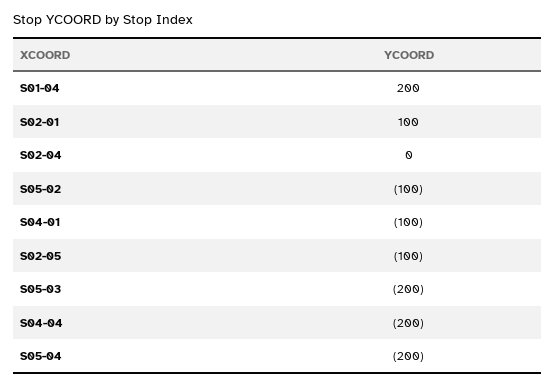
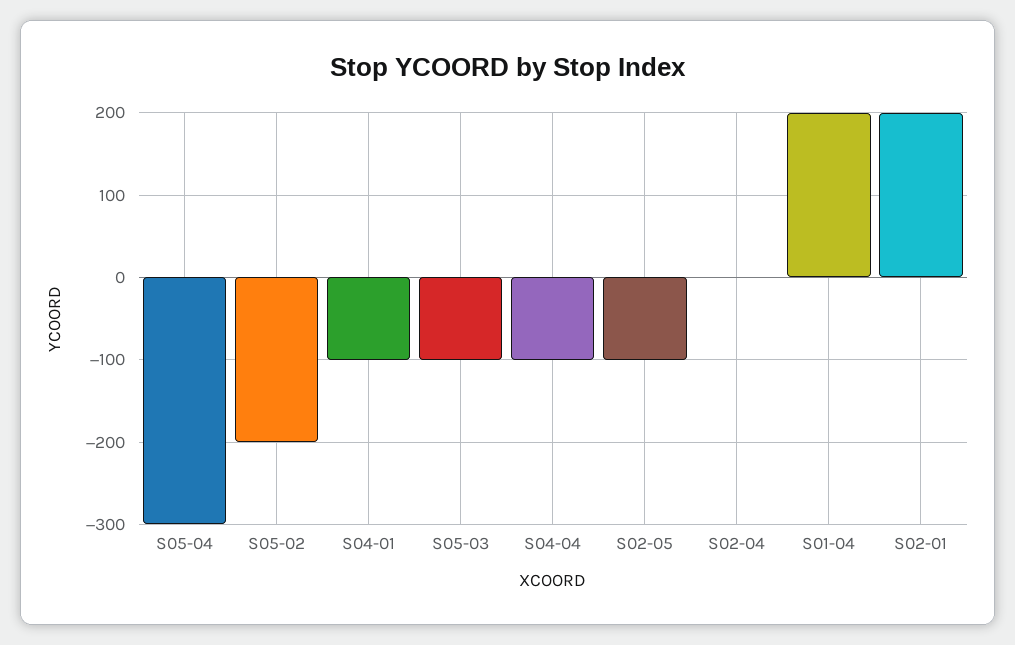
S02-01: 100 -> 200
S05-02: -100 -> -200
S05-03: -200 -> -100
S04-04: -200 -> -100
S05-04: -200 -> -300

